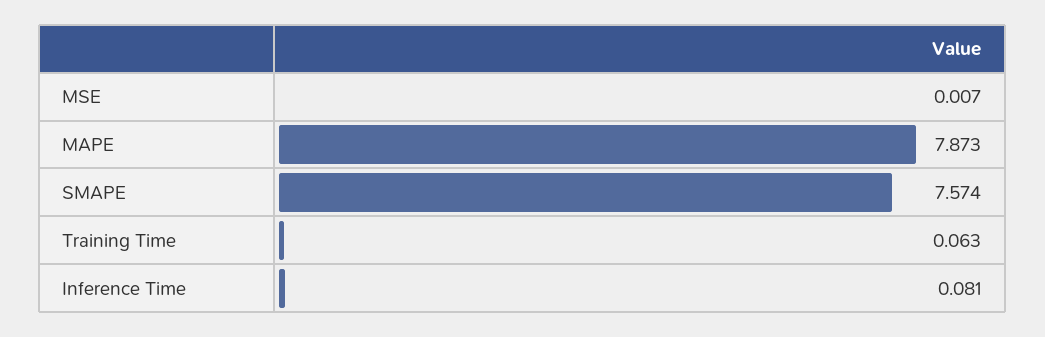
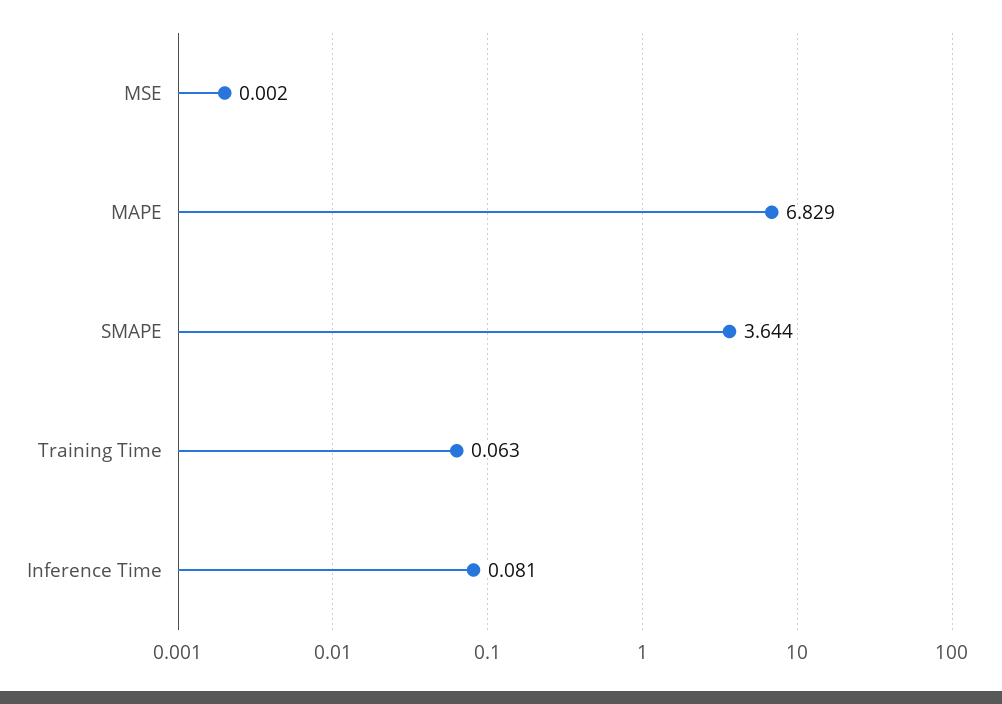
MSE: 0.007 -> 0.002
MAPE: 7.873 -> 6.829
SMAPE: 7.574 -> 3.644

